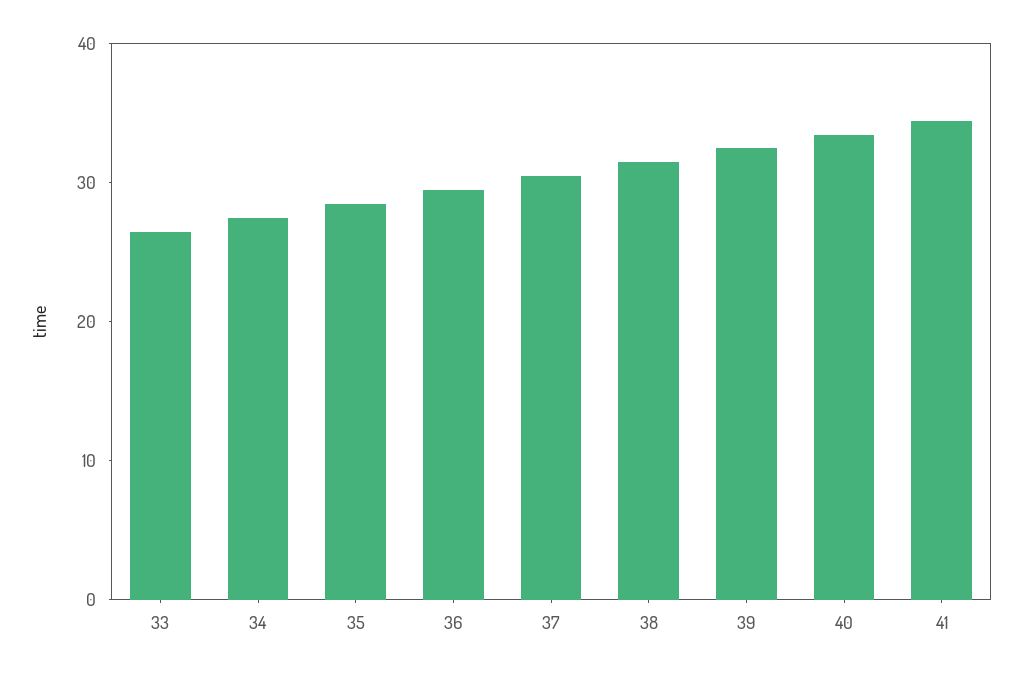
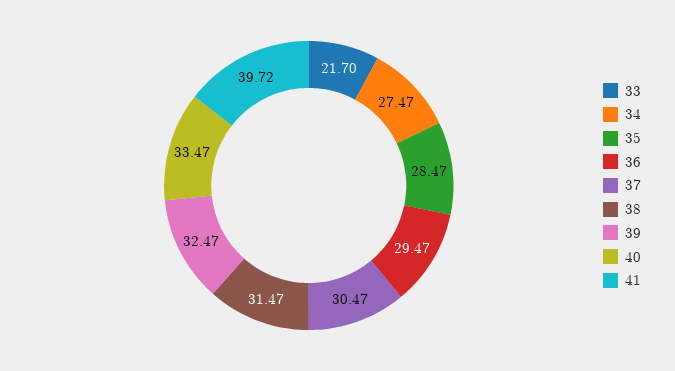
33: 26 -> 21.7
41: 34 -> 39.72

